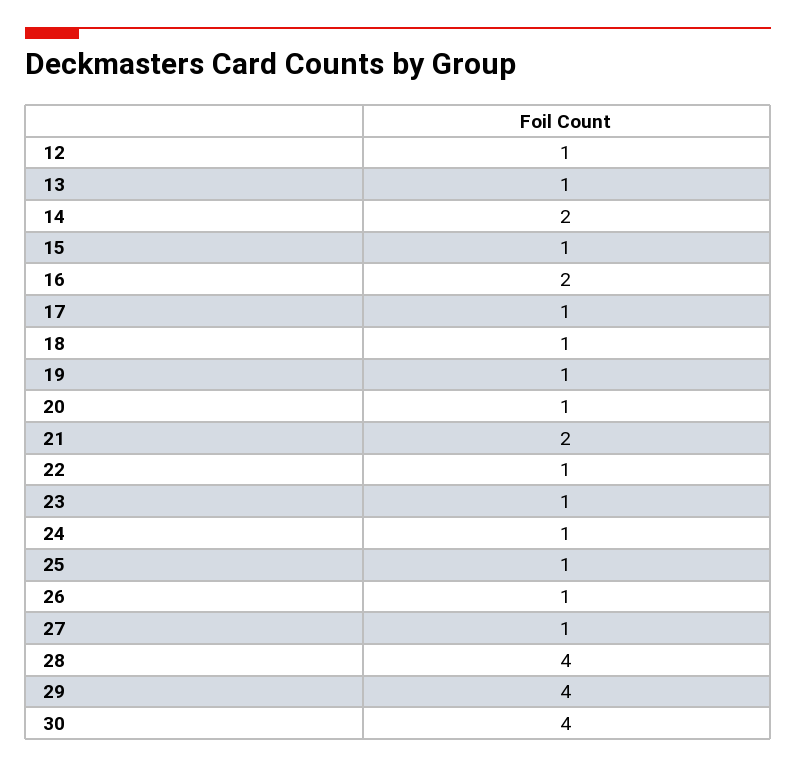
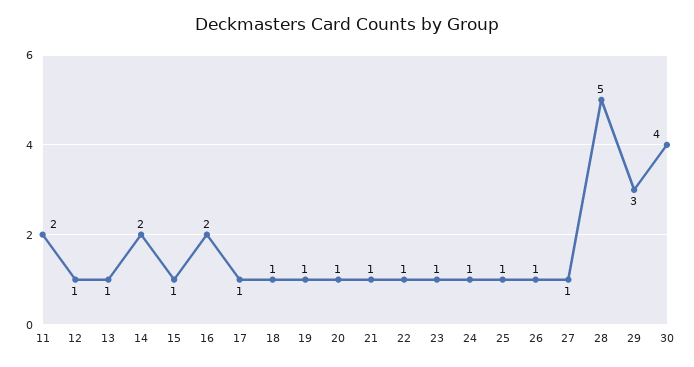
21: 2 -> 1
28: 4 -> 5
29: 4 -> 3
11: none -> 2

